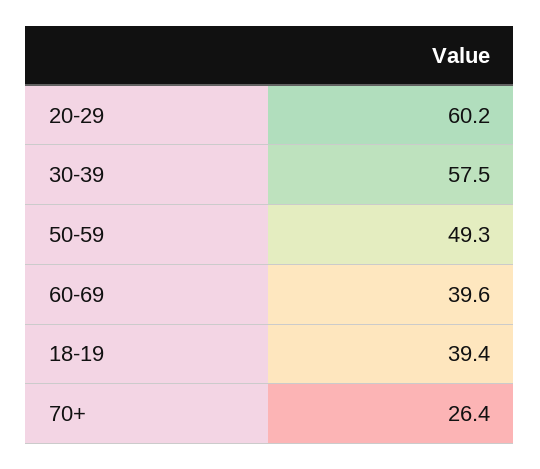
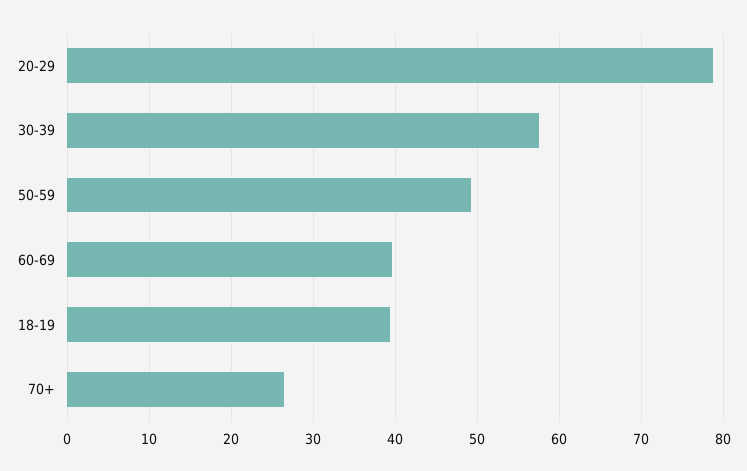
20-29: 60.2 -> 79

